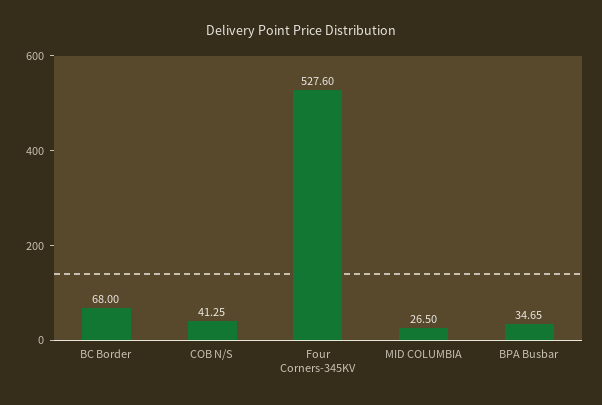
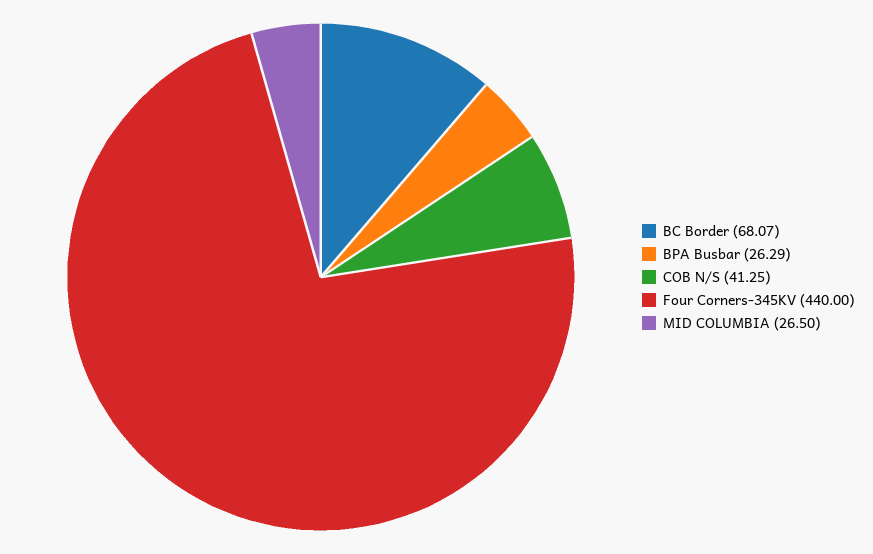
BC Border: 68 -> 68.07
Four Corners-345KV: 527.6 -> 440
BPA Busbar: 34.65 -> 26.29

